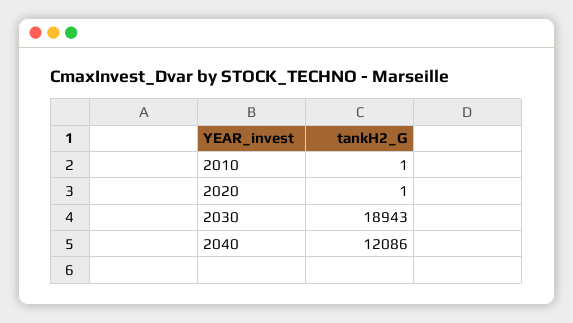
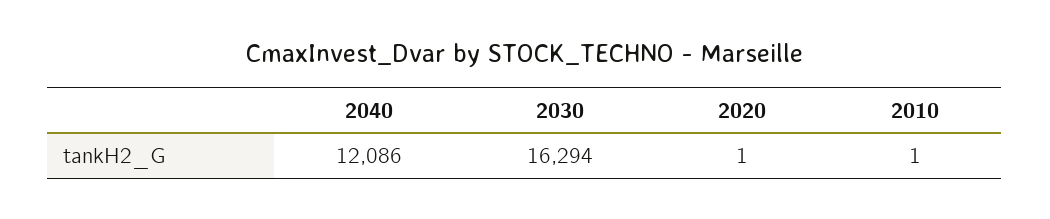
2030: 18943 -> 16294

